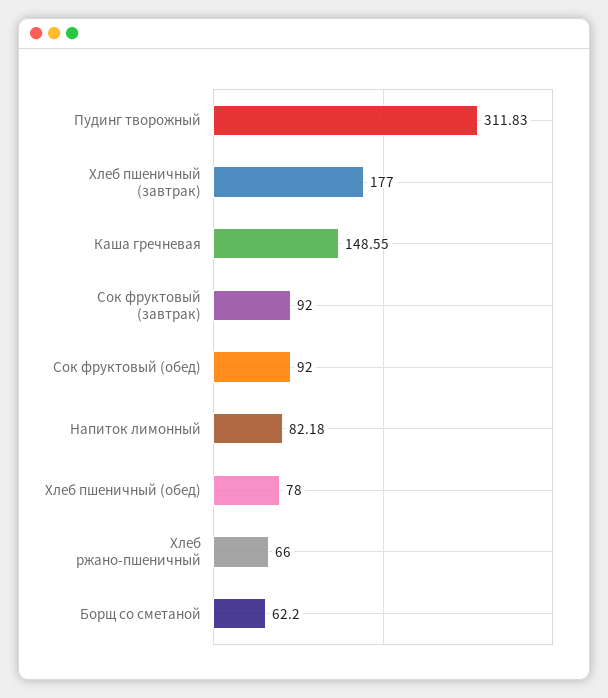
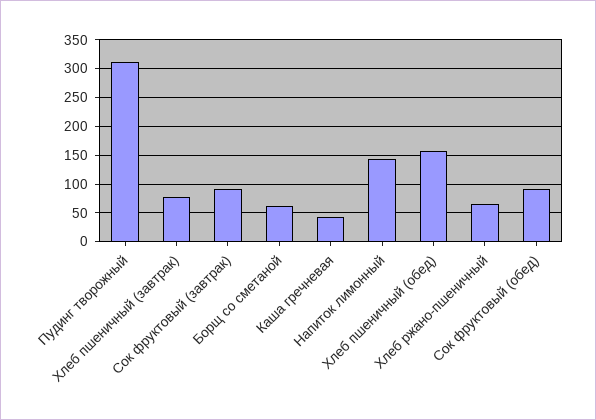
Хлеб пшеничный (завтрак): 177 -> 75
Каша гречневая: 148.55 -> 50
Напиток лимонный: 82.18 -> 150
Хлеб пшеничный (обед): 78 -> 150

